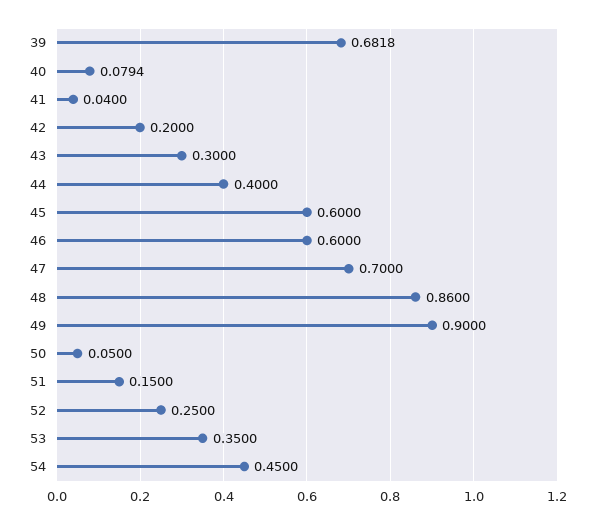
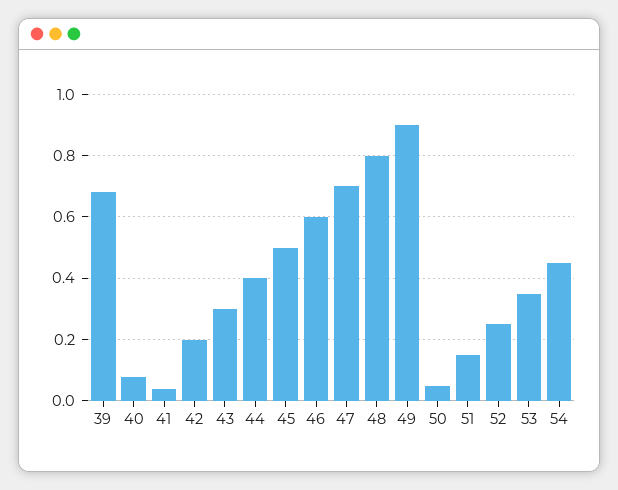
45: 0.6 -> 0.5
48: 0.86 -> 0.8

